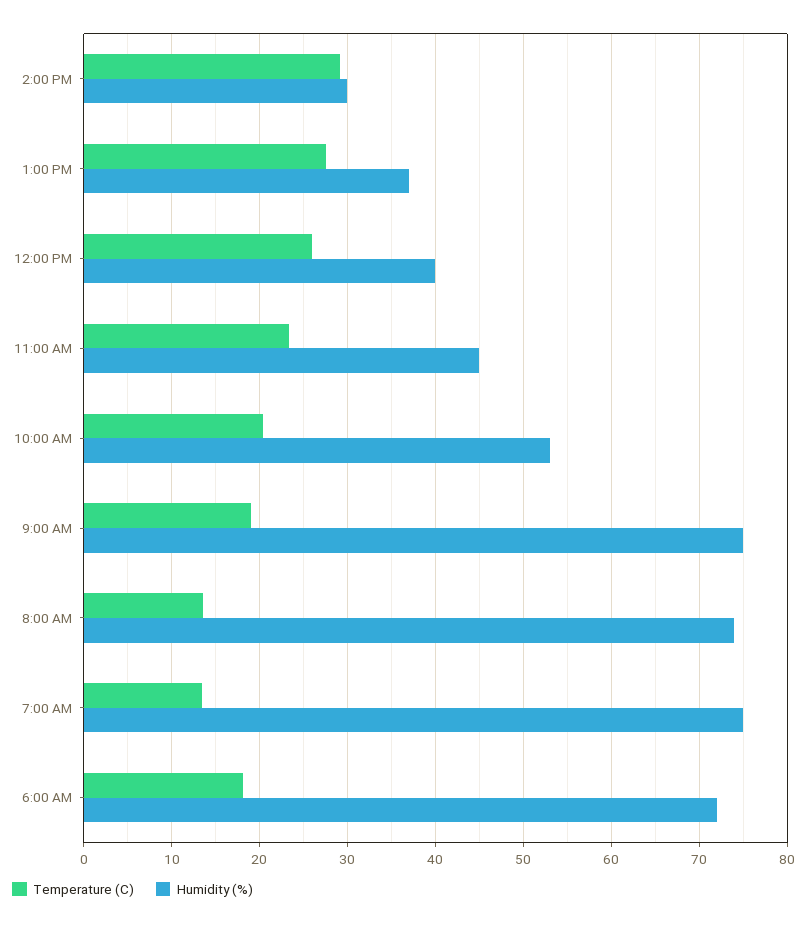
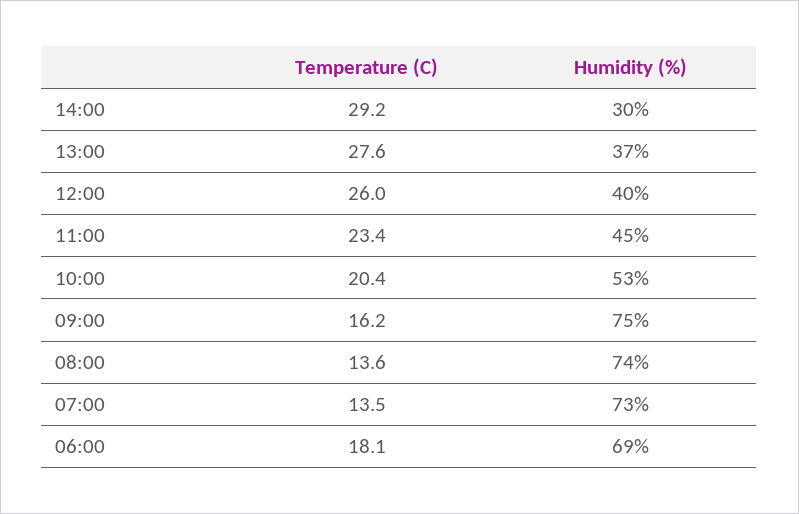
Temperature (C), 9:00 AM: 19 -> 16.2
Humidity (%), 7:00 AM: 75 -> 73
Humidity (%), 6:00 AM: 72 -> 69

